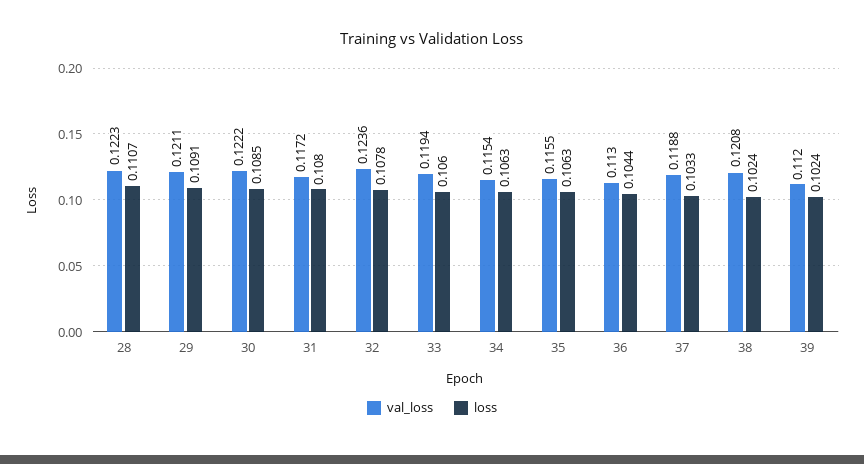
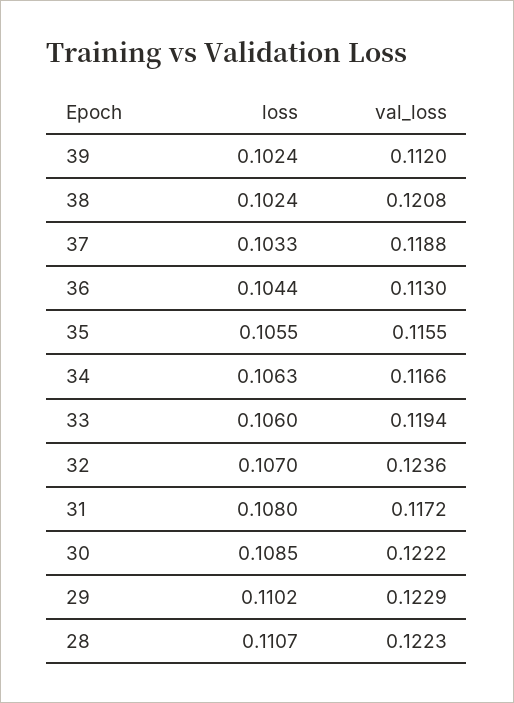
val_loss, 29: 0.1211 -> 0.1229
loss, 29: 0.1091 -> 0.1102
loss, 32: 0.1078 -> 0.107
val_loss, 34: 0.1154 -> 0.1166
loss, 35: 0.1063 -> 0.1055

